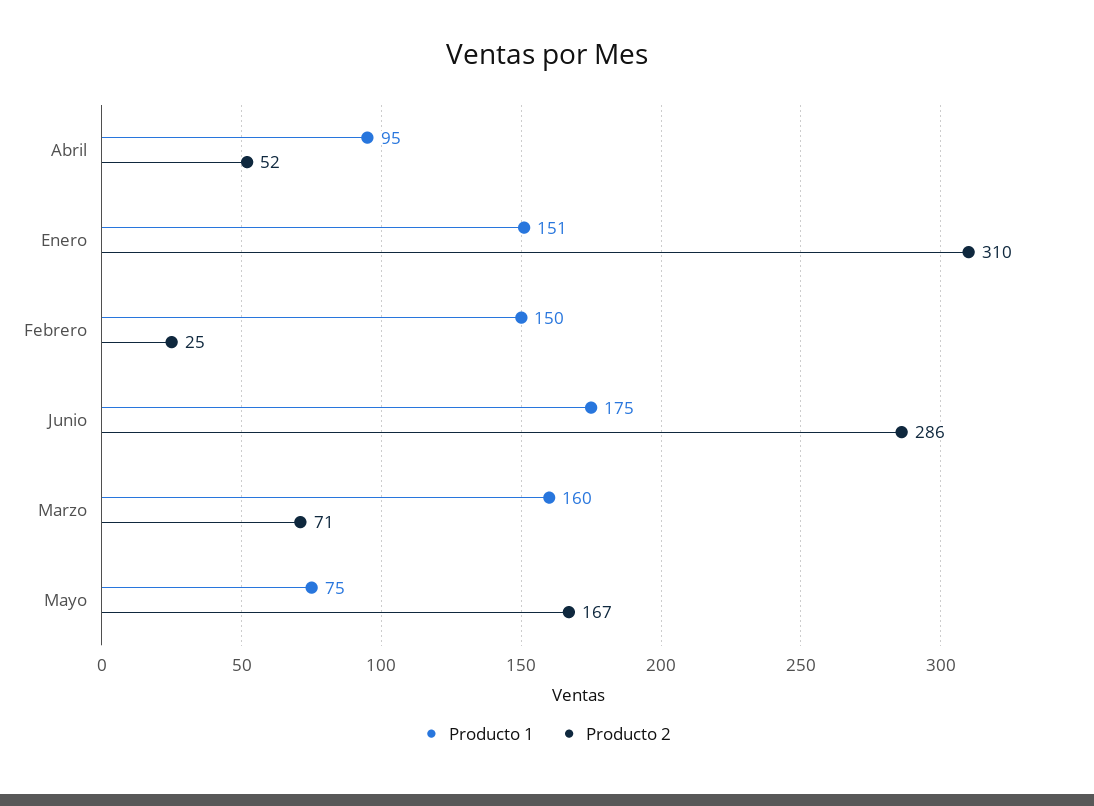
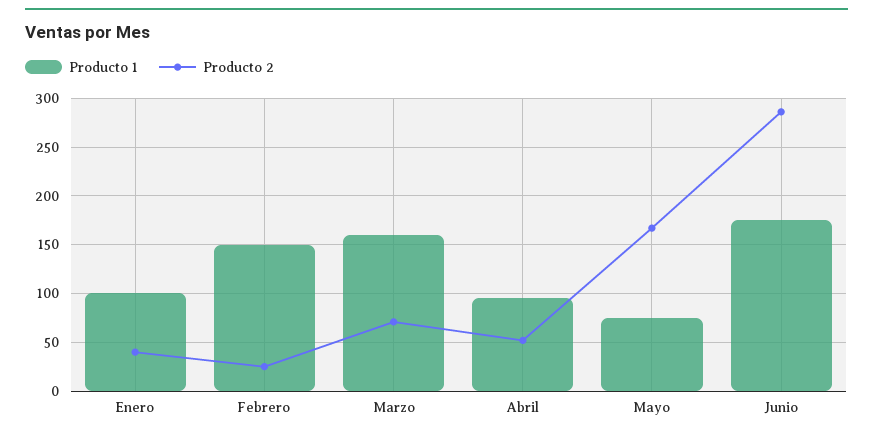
Producto 1, Enero: 151 -> 100
Producto 2, Enero: 310 -> 40

